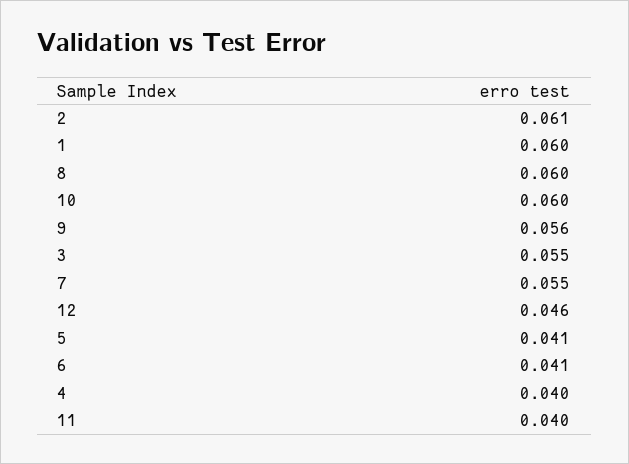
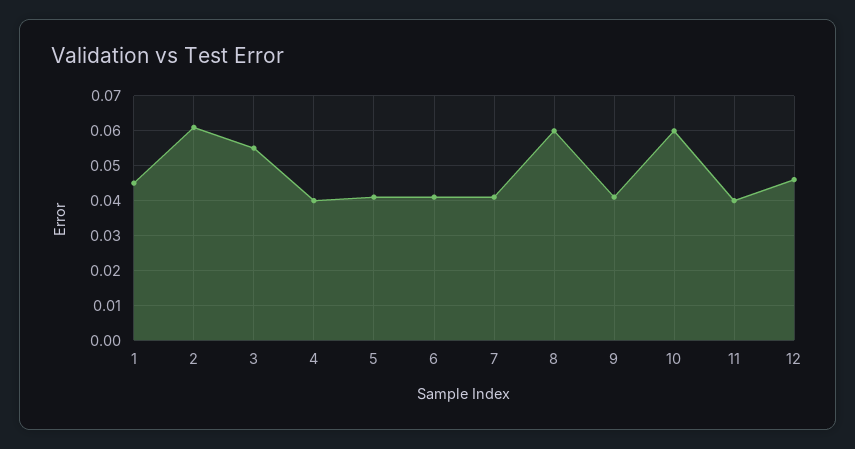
1: 0.06 -> 0.045
9: 0.056 -> 0.04
7: 0.055 -> 0.04

